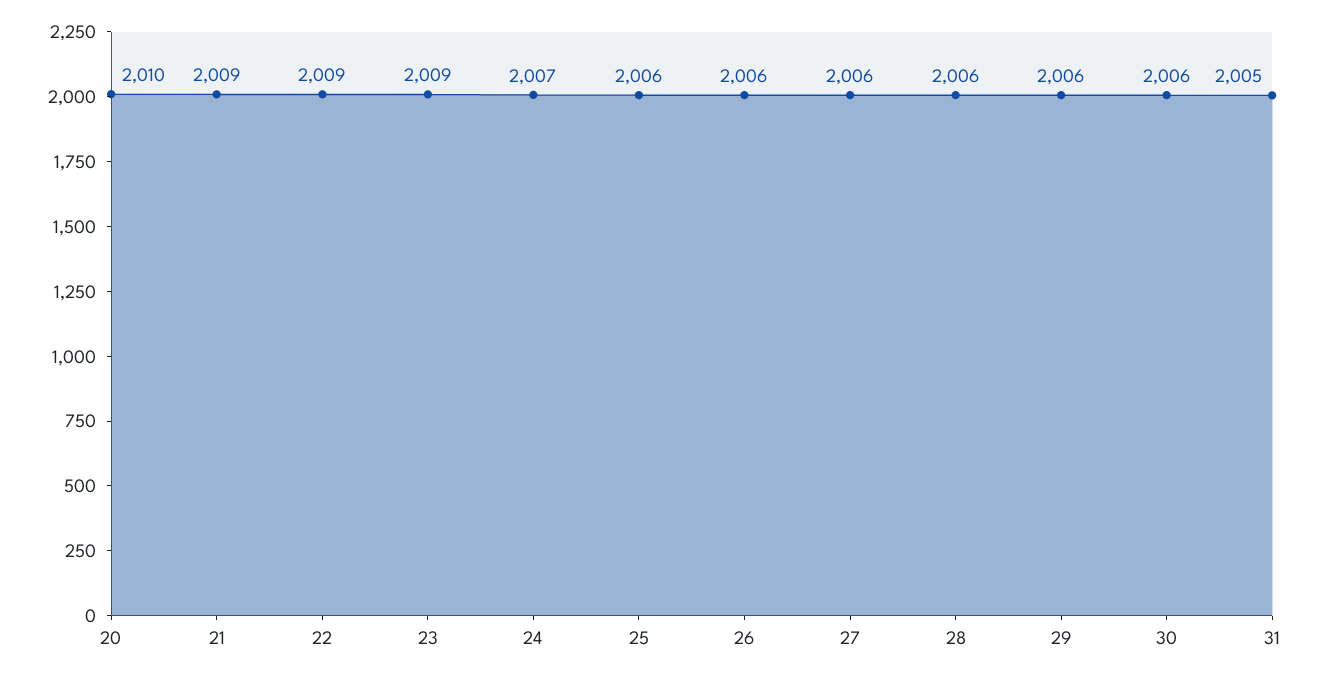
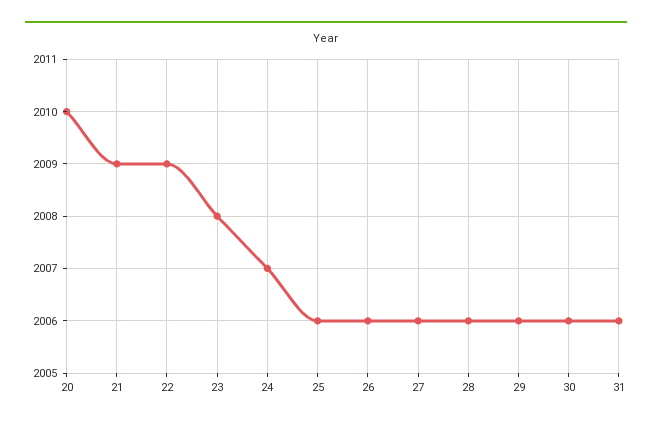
23: 2009 -> 2008
31: 2005 -> 2006

